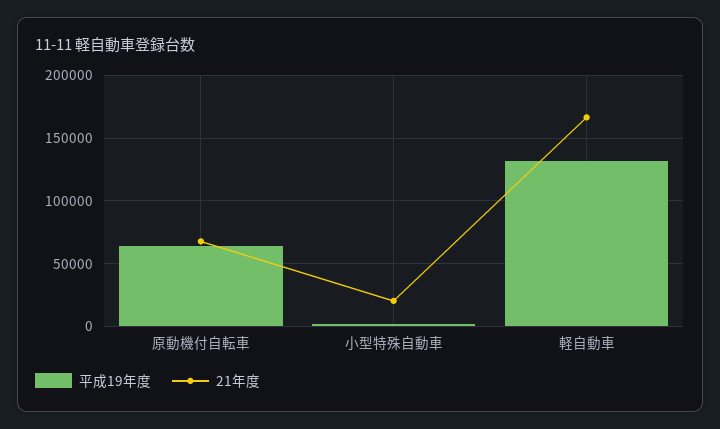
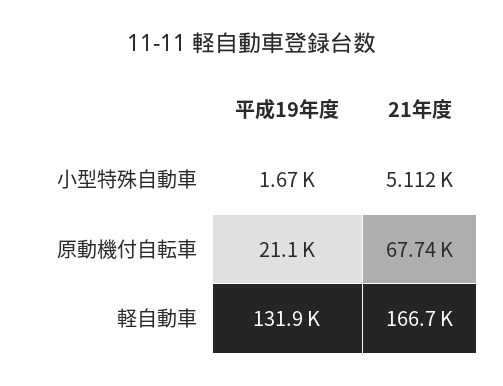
平成19年度, 原動機付自転車: 65000 -> 21100
21年度, 小型特殊自動車: 20000 -> 5112

